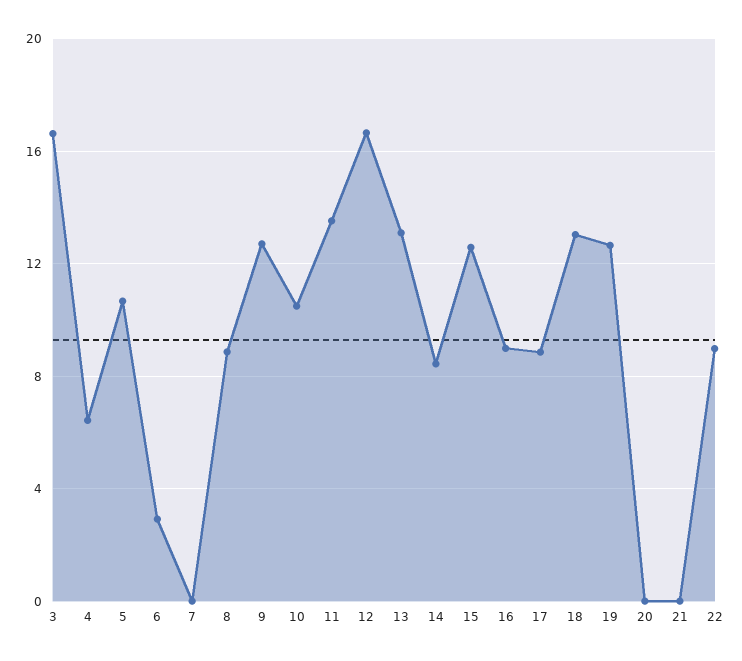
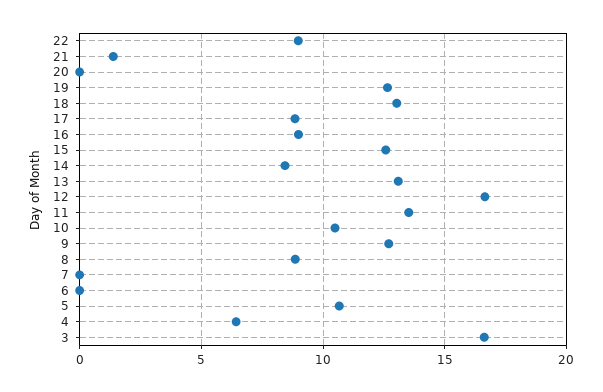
6: 3 -> 0
21: 0 -> 1.5

